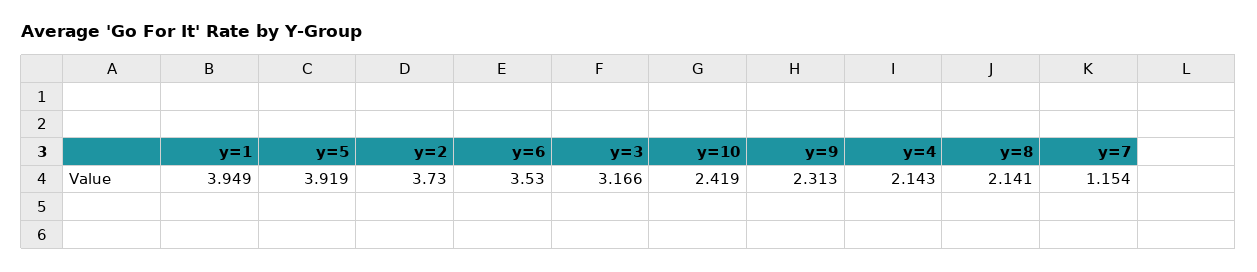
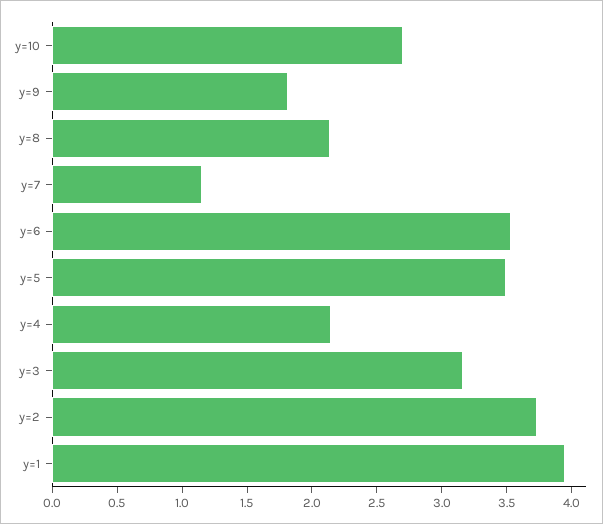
y=5: 3.919 -> 3.5
y=10: 2.419 -> 2.7
y=9: 2.313 -> 1.8

